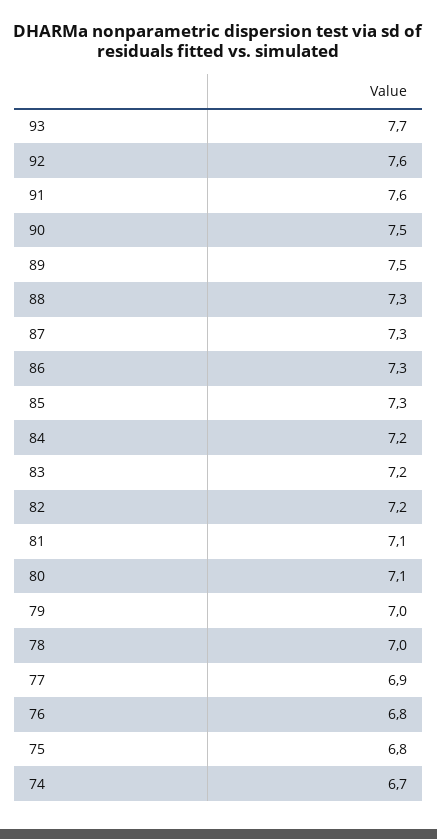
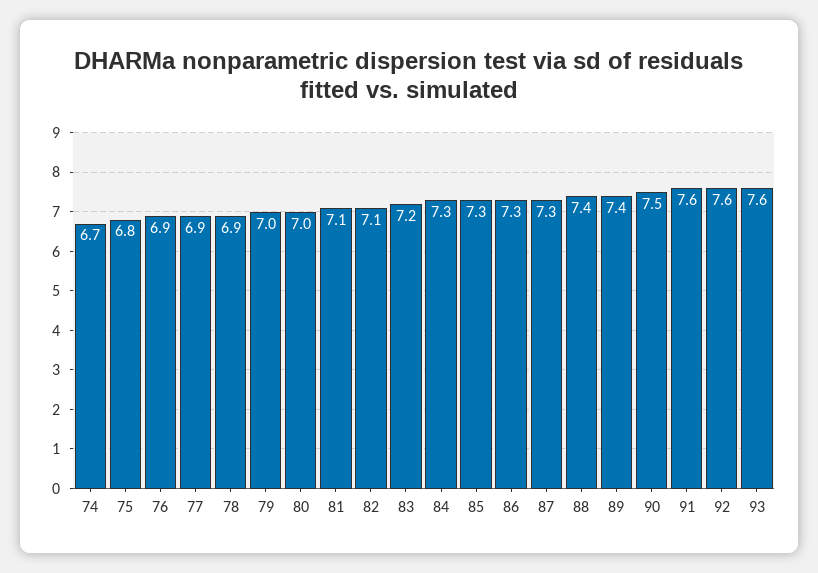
93: 7.7 -> 7.6
89: 7.5 -> 7.4
88: 7.3 -> 7.4
84: 7.2 -> 7.3
82: 7.2 -> 7.1
80: 7.1 -> 7
78: 7 -> 6.9
76: 6.8 -> 6.9

